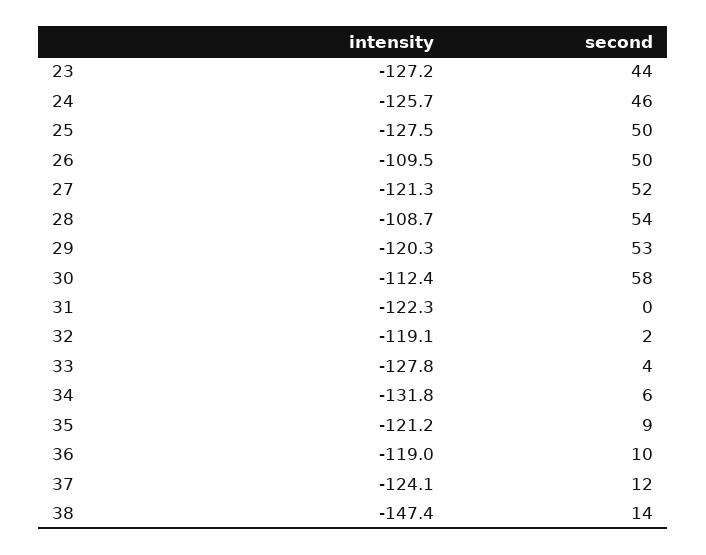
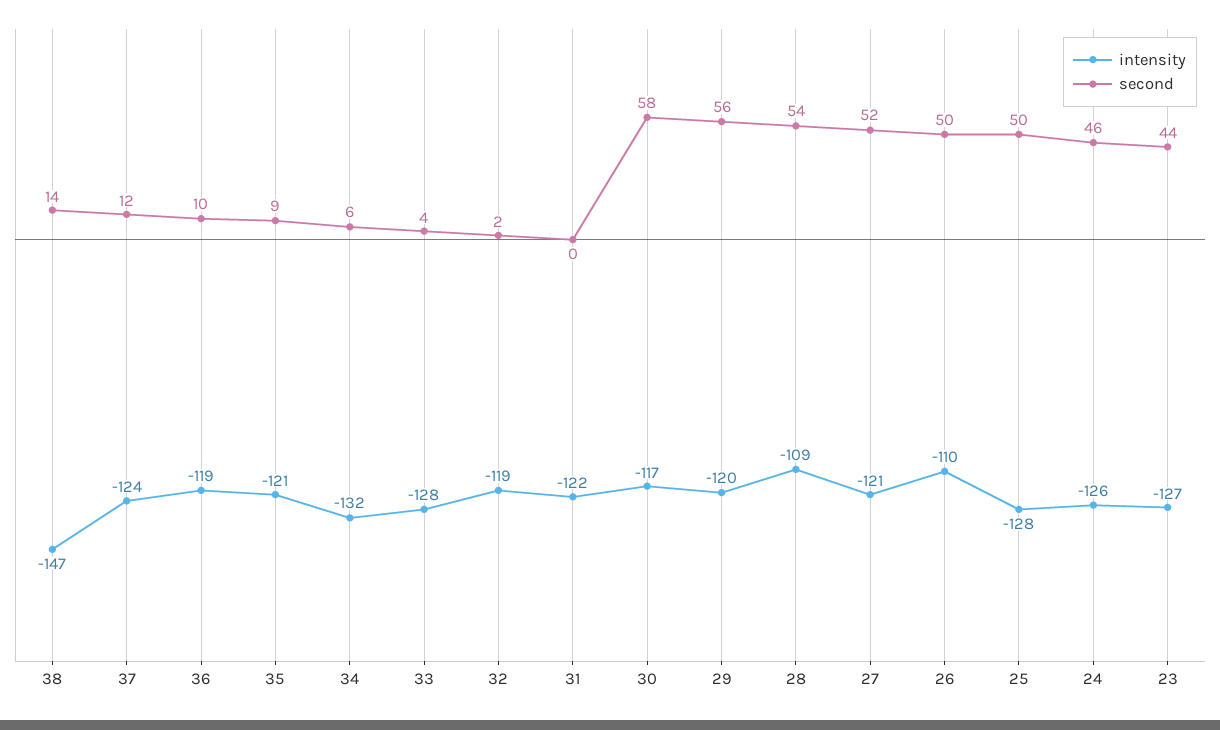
second, 29: 53 -> 56
intensity, 30: -112.4 -> -117

